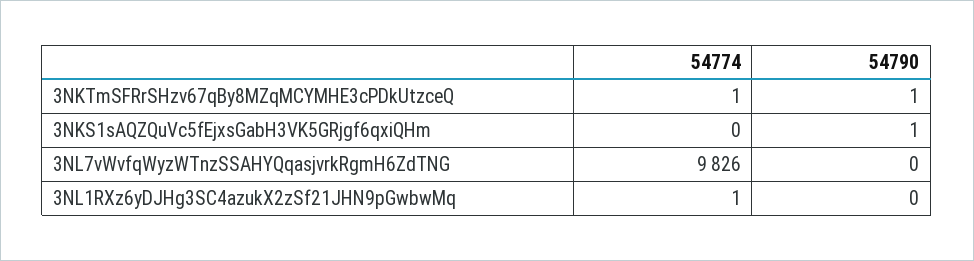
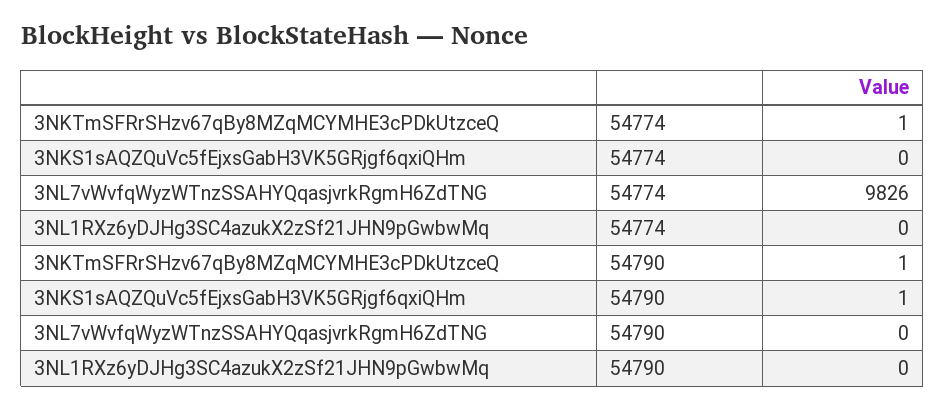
54774, 3NL1RXz6yDJHg3SC4azukX2zSf21JHN9pGwbwMq: 1 -> 0

